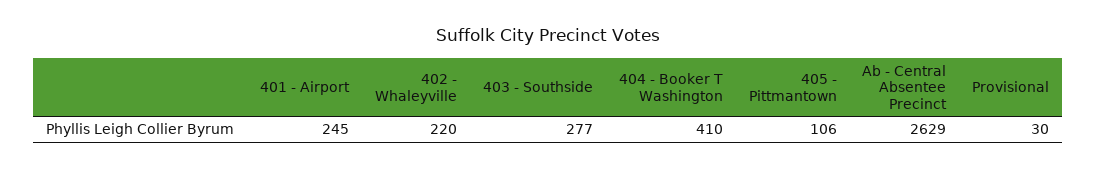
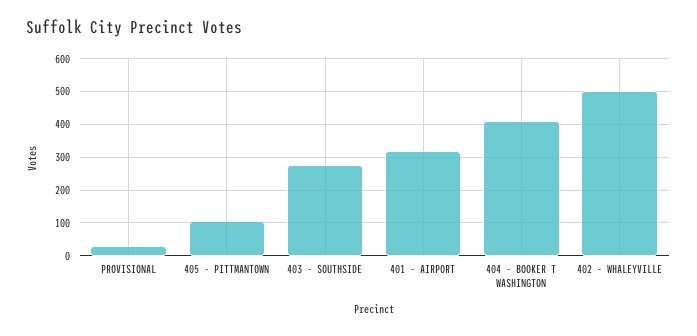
401 - Airport: 245 -> 320
402 - Whaleyville: 220 -> 500
Ab - Central Absentee Precinct: 2629 -> none

